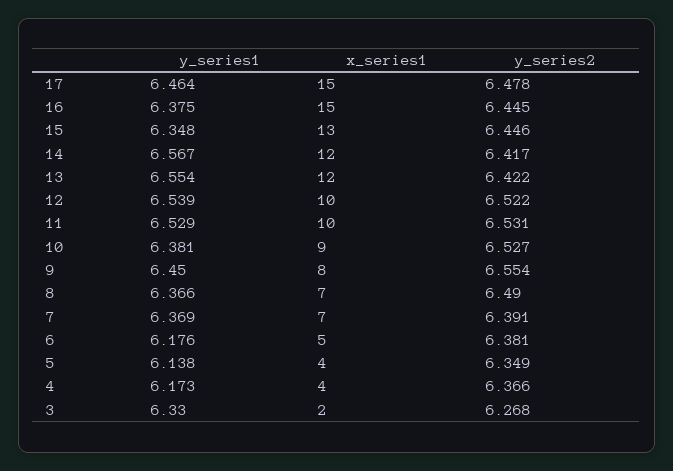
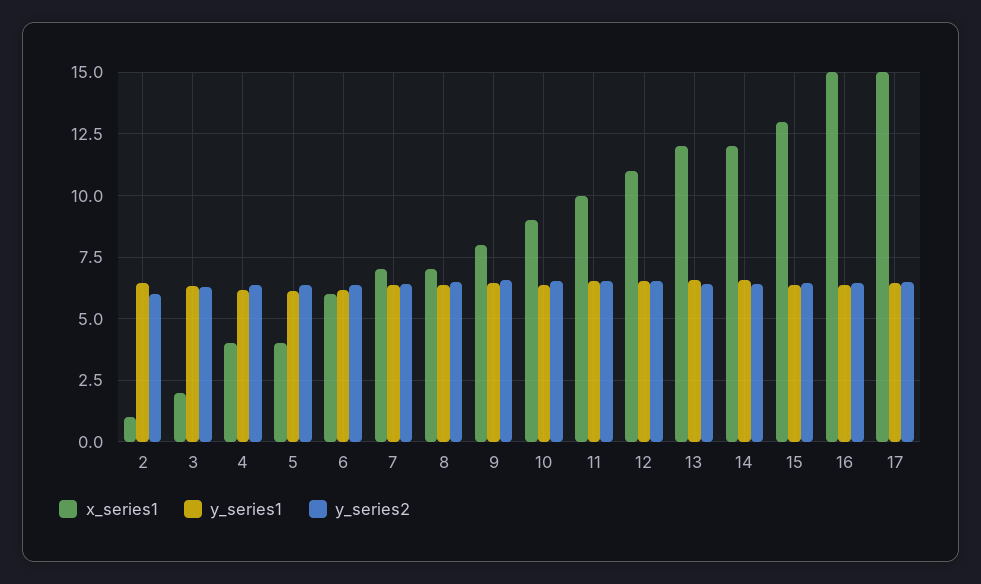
x_series1, 12: 10 -> 11
x_series1, 6: 5 -> 6
x_series1, 2: none -> 1
y_series1, 2: none -> 6.5
y_series2, 2: none -> 6

